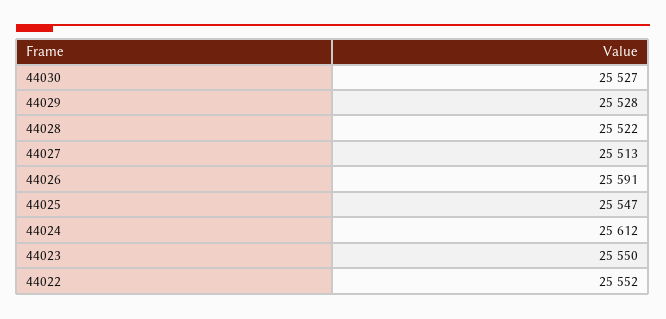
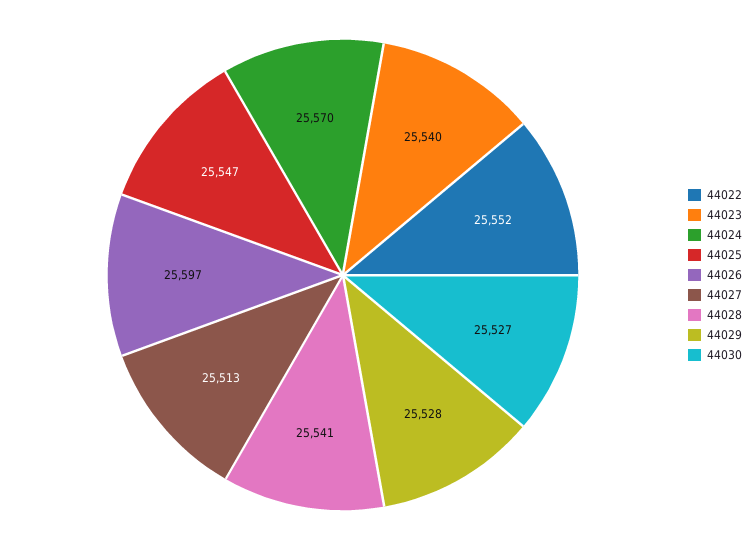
44028: 25522 -> 25541
44026: 25591 -> 25597
44024: 25612 -> 25570
44023: 25550 -> 25540

